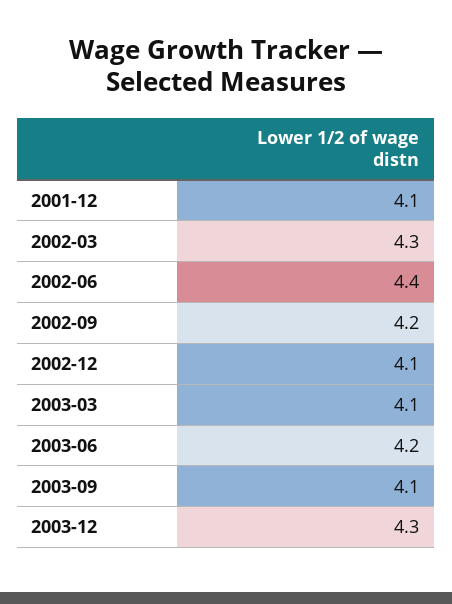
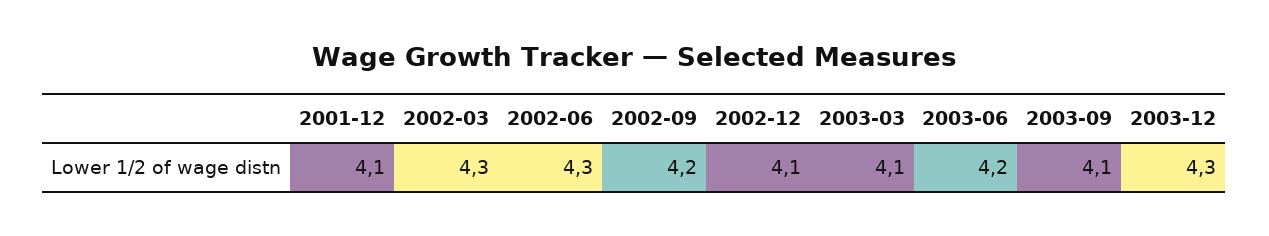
2002-06: 4.4 -> 4.3

